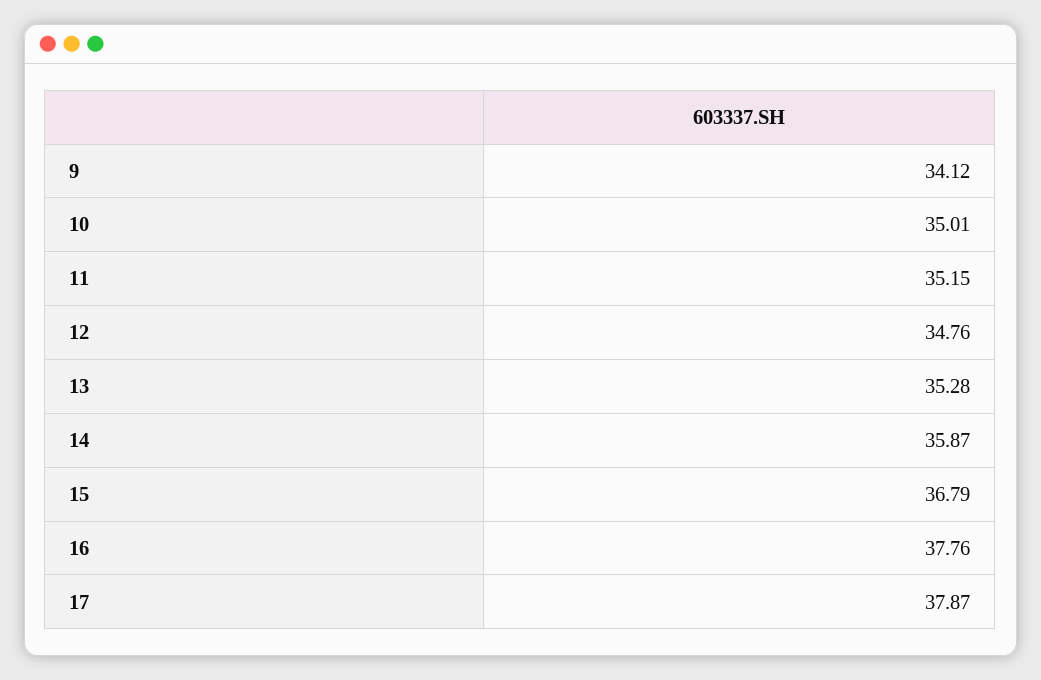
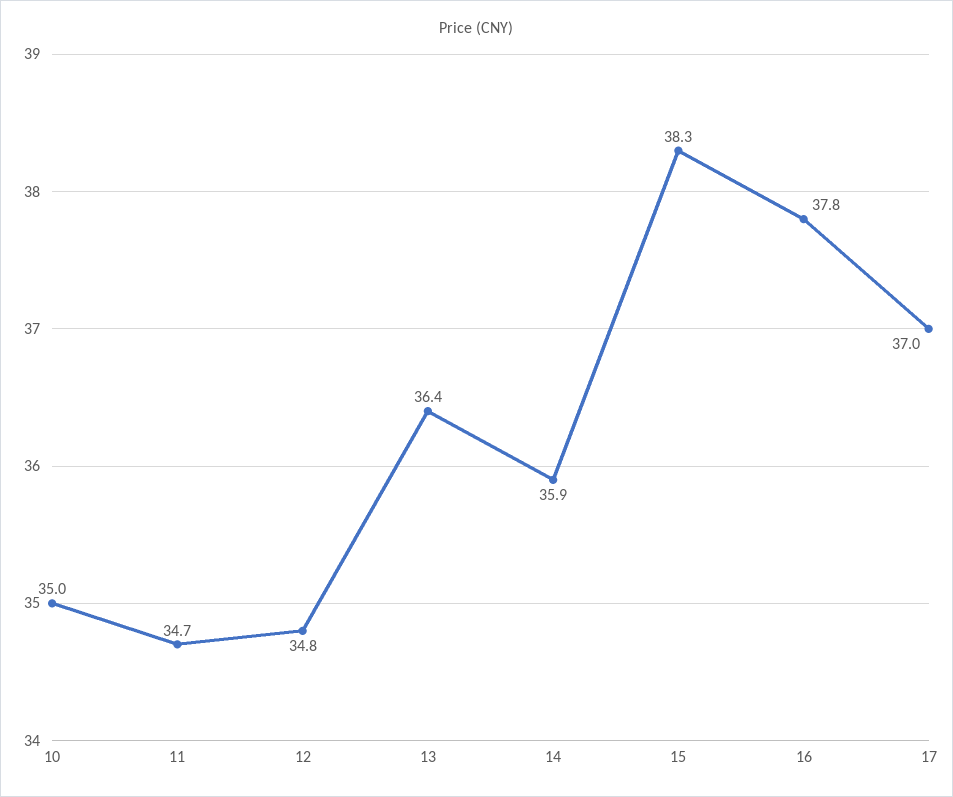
9: 34.12 -> none
11: 35.15 -> 34.7
13: 35.28 -> 36.4
15: 36.79 -> 38.3
17: 37.87 -> 37

